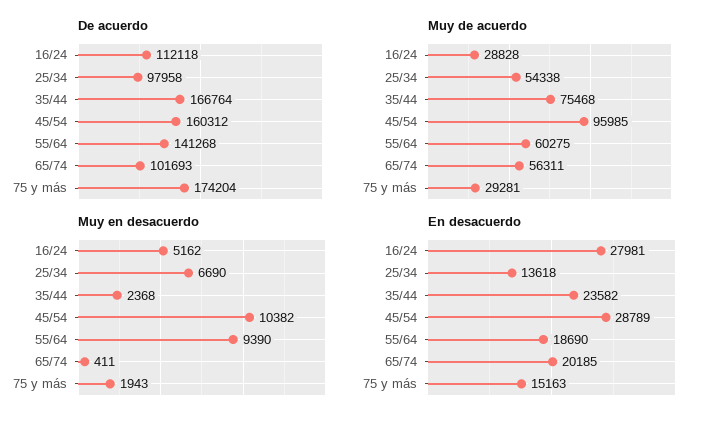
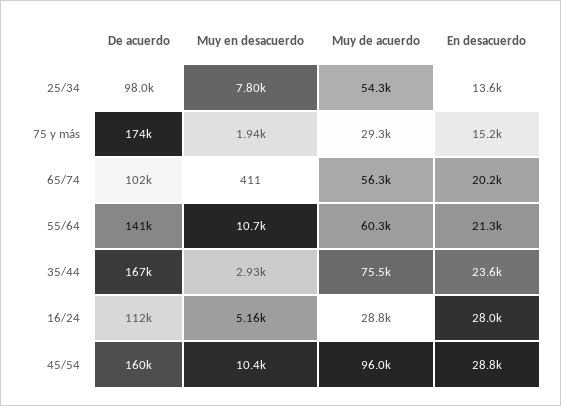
Muy en desacuerdo, 25/34: 6690 -> 7800
Muy en desacuerdo, 35/44: 2368 -> 2930
Muy en desacuerdo, 55/64: 9390 -> 10700
En desacuerdo, 55/64: 18690 -> 21300

